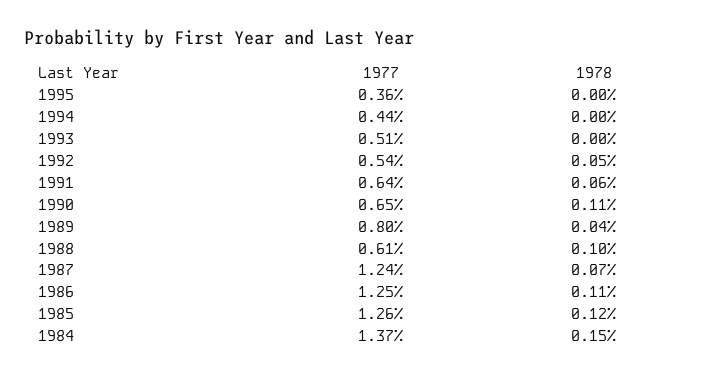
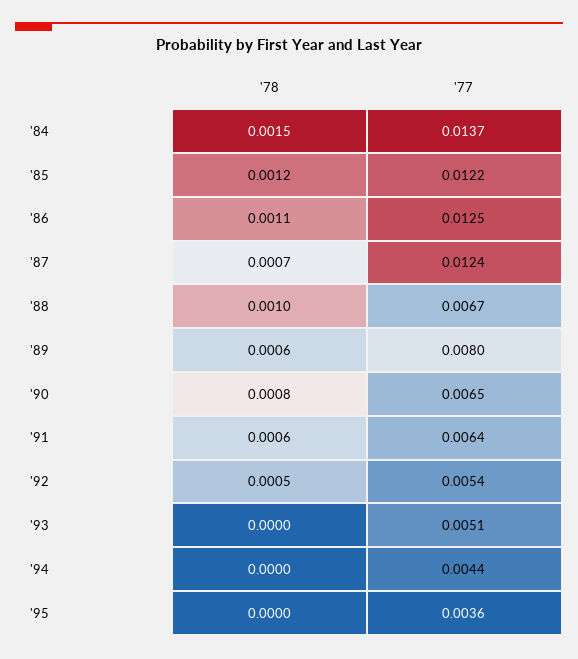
1978, 1990: 0.0011 -> 0.0008
1978, 1989: 0.0004 -> 0.0006
1977, 1988: 0.0061 -> 0.0067
1977, 1985: 0.0126 -> 0.0122

